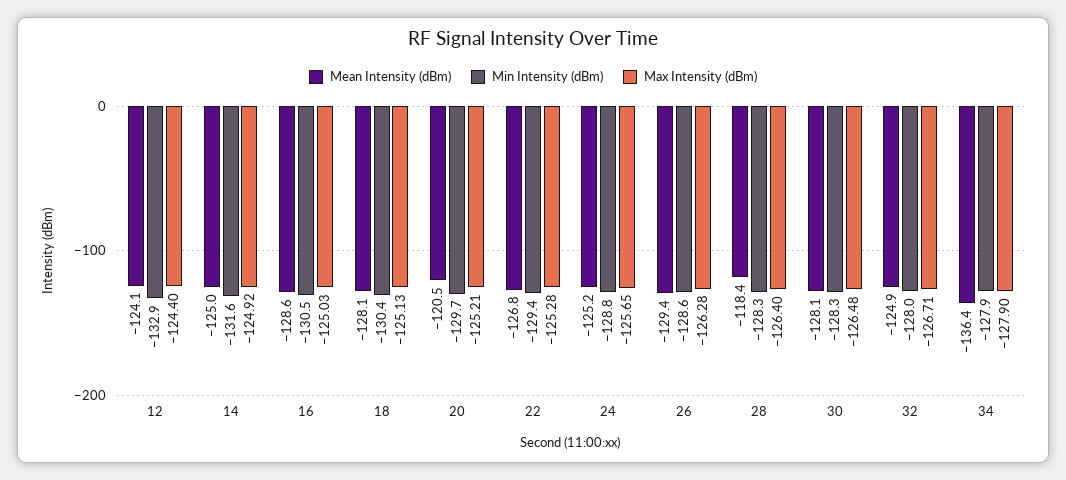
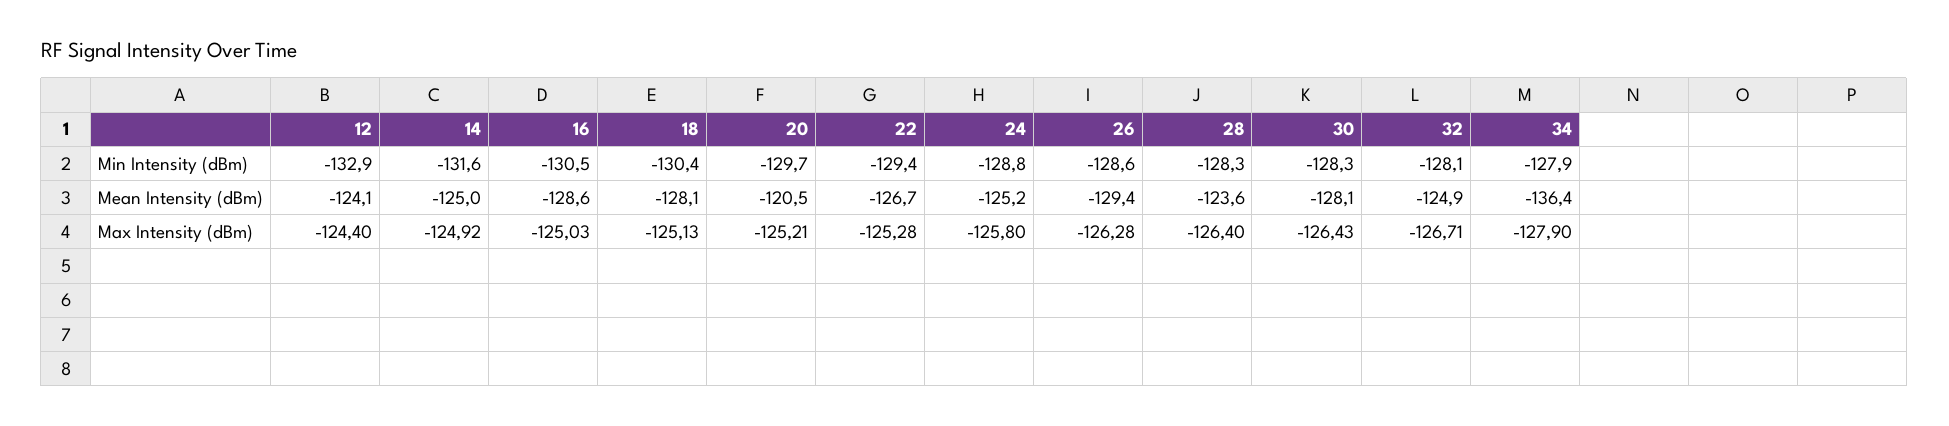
Mean Intensity (dBm), 22: -126.8 -> -126.7
Max Intensity (dBm), 24: -125.65 -> -125.8
Mean Intensity (dBm), 28: -118.4 -> -123.6
Max Intensity (dBm), 30: -126.48 -> -126.43
Min Intensity (dBm), 32: -128 -> -128.1

